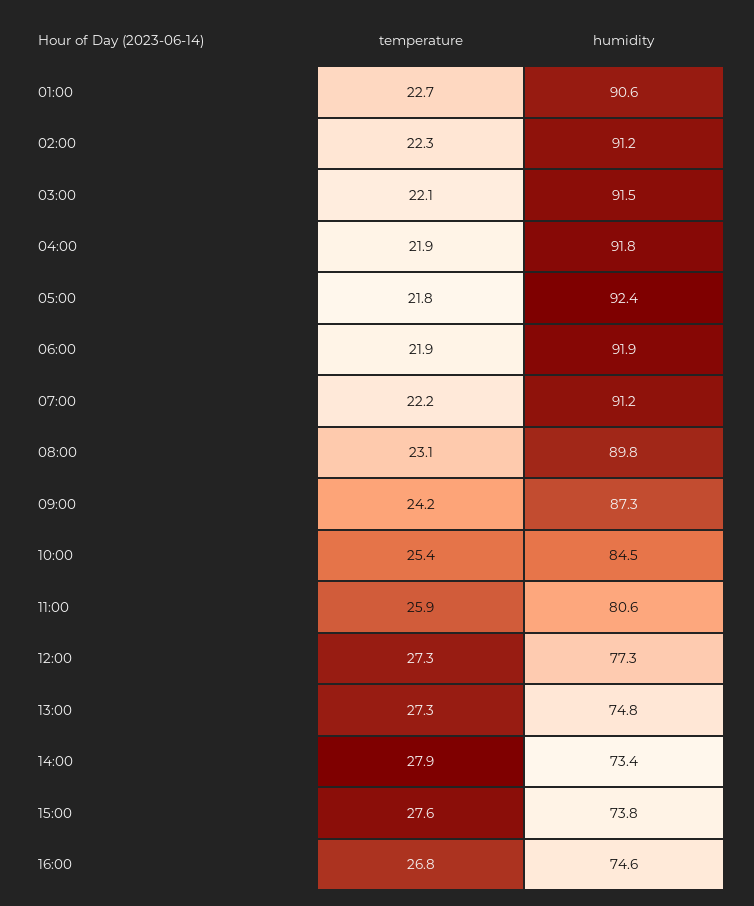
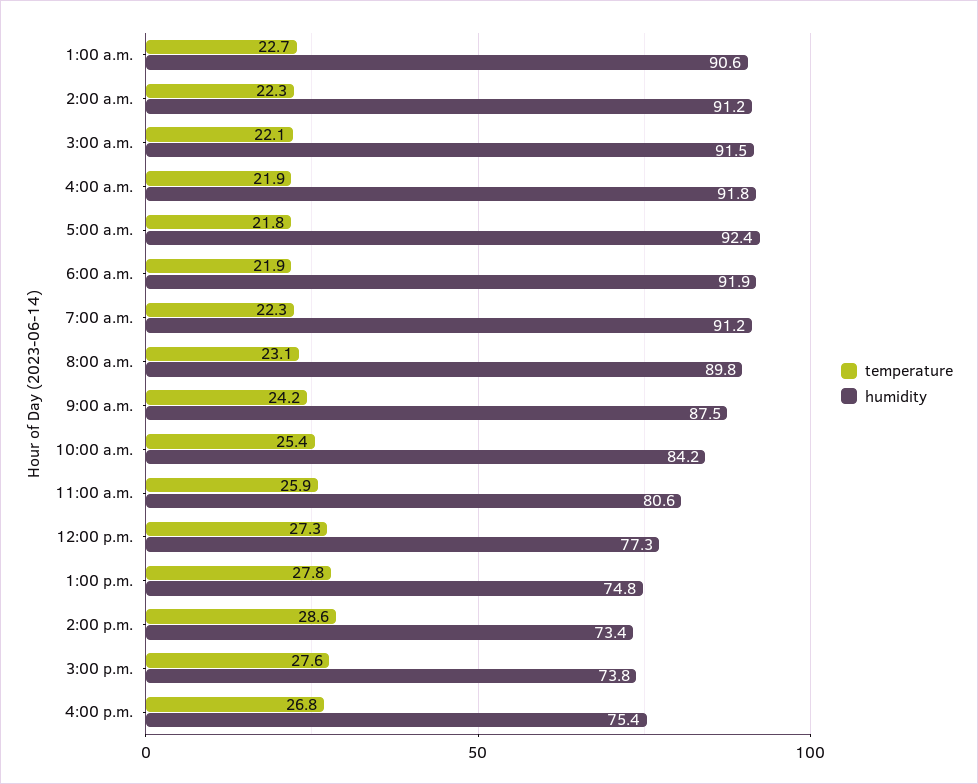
temperature, 07:00: 22.2 -> 22.3
humidity, 09:00: 87.3 -> 87.5
humidity, 10:00: 84.5 -> 84.2
temperature, 13:00: 27.3 -> 27.8
temperature, 14:00: 27.9 -> 28.6
humidity, 16:00: 74.6 -> 75.4

